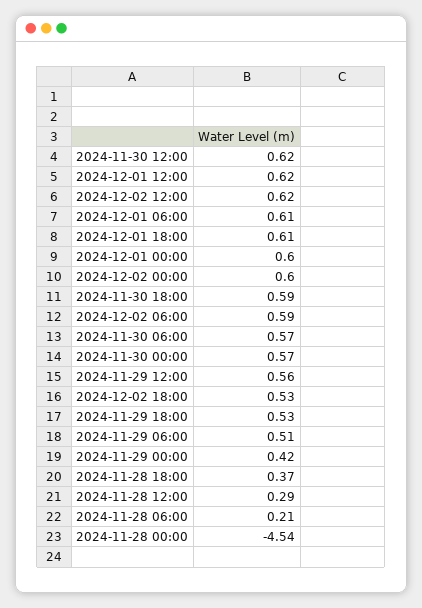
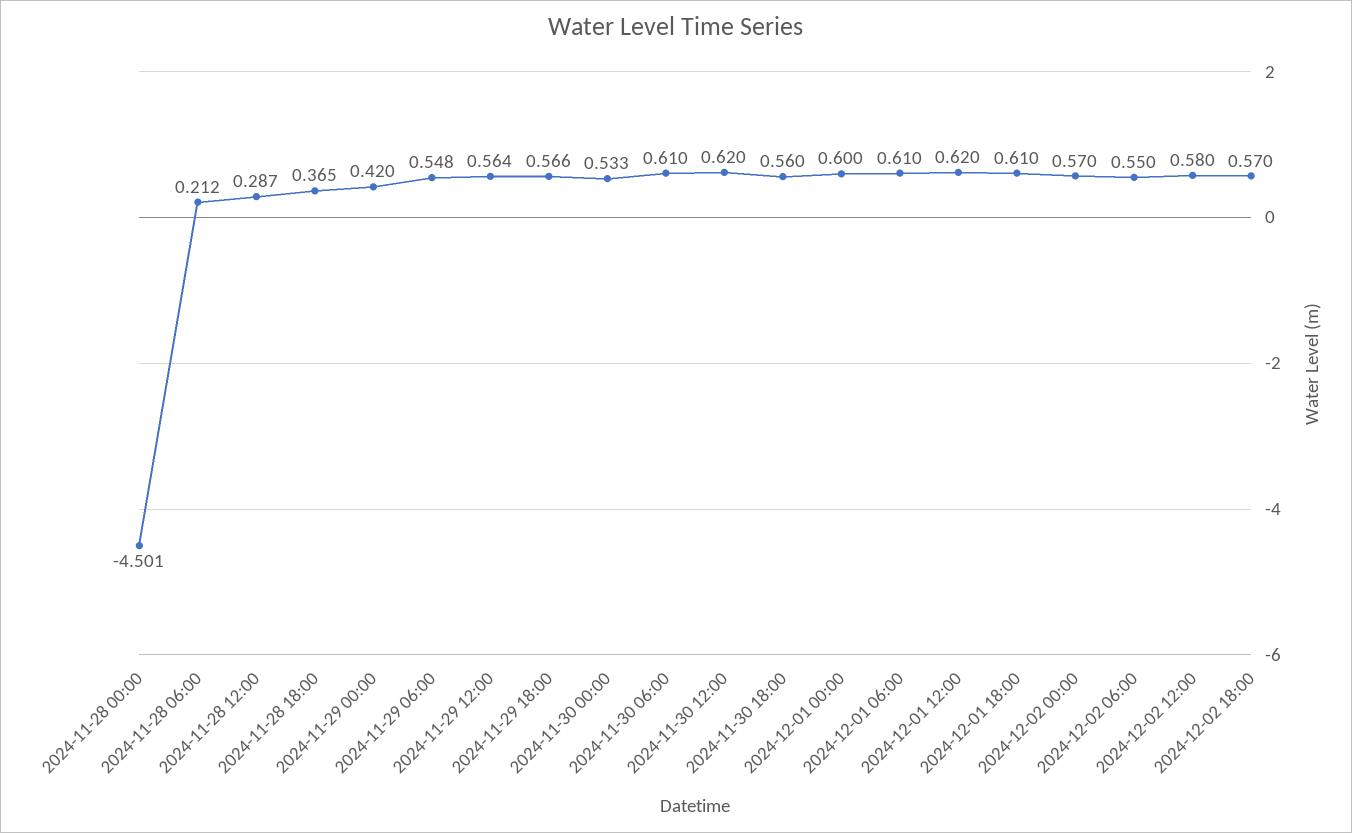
2024-12-02 12:00: 0.62 -> 0.58
2024-12-02 00:00: 0.6 -> 0.57
2024-11-30 18:00: 0.59 -> 0.56
2024-12-02 06:00: 0.59 -> 0.55
2024-11-30 06:00: 0.57 -> 0.61
2024-11-30 00:00: 0.57 -> 0.533
2024-12-02 18:00: 0.53 -> 0.57
2024-11-29 18:00: 0.53 -> 0.566
2024-11-29 06:00: 0.51 -> 0.548
2024-11-28 00:00: -4.54 -> -4.501

